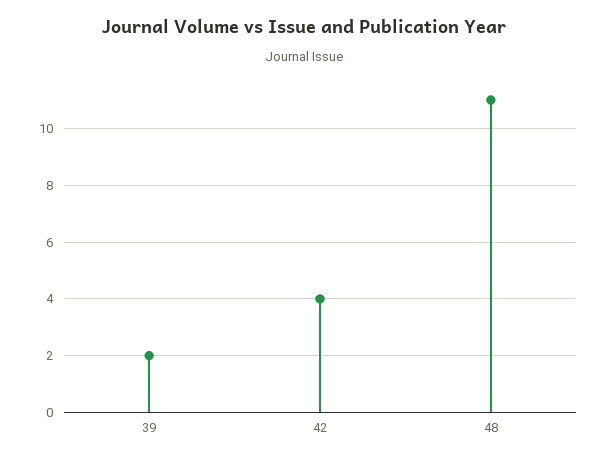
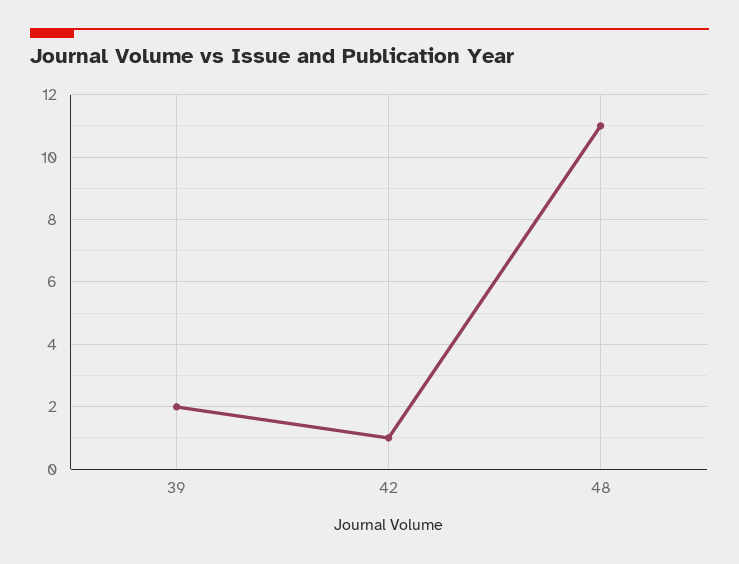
42: 4 -> 1

